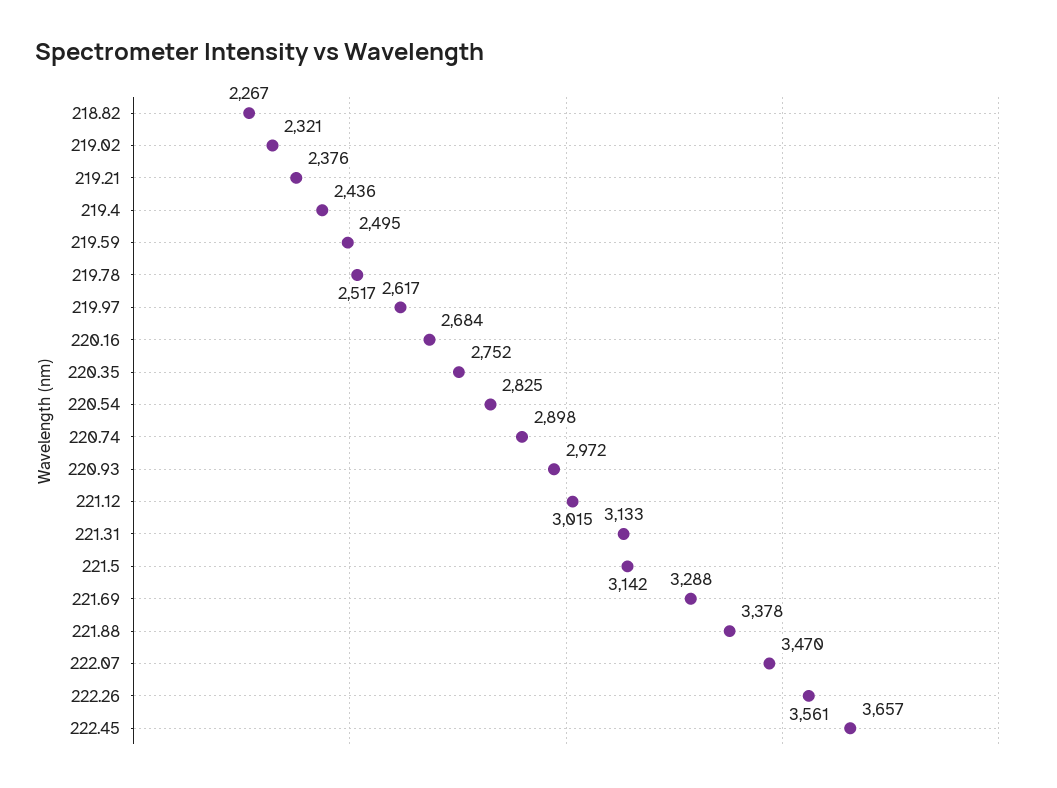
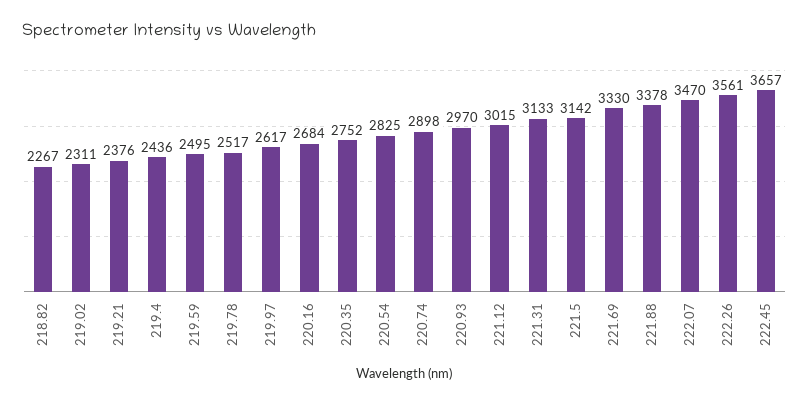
219.02: 2321 -> 2311
220.93: 2972 -> 2970
221.69: 3288 -> 3330

